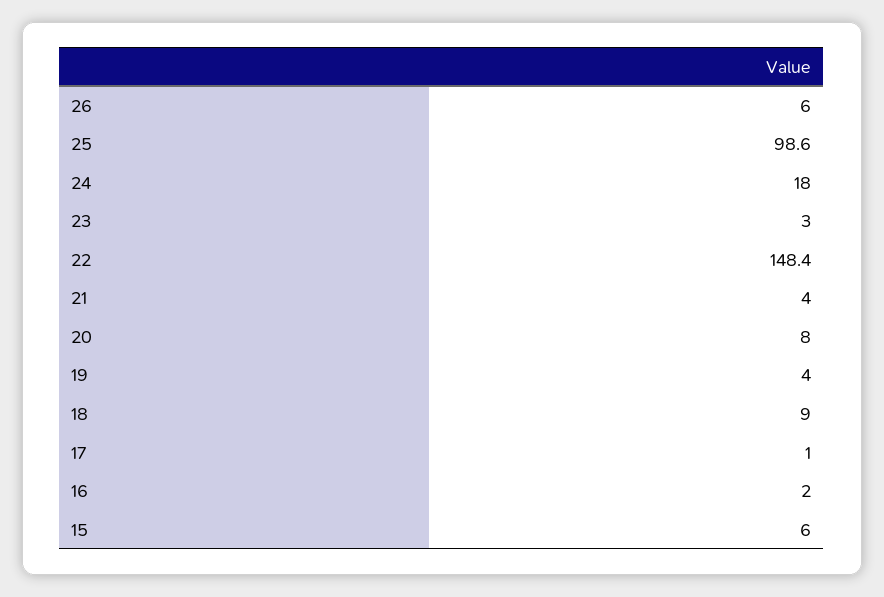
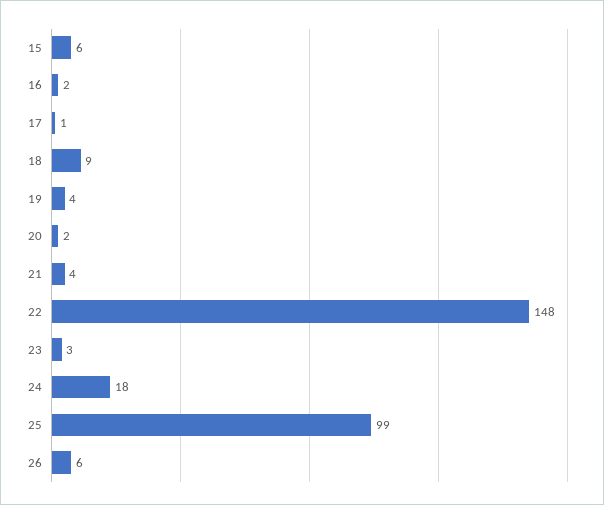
20: 8 -> 2

